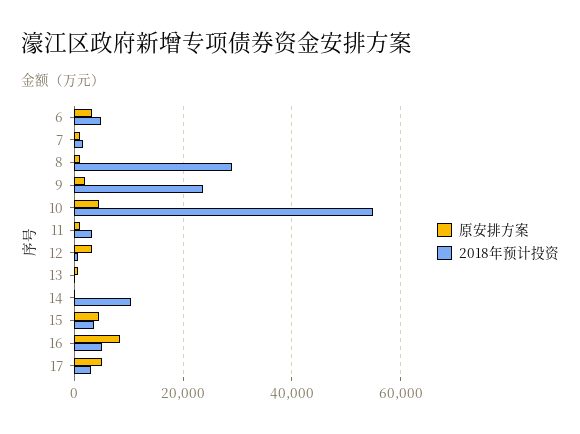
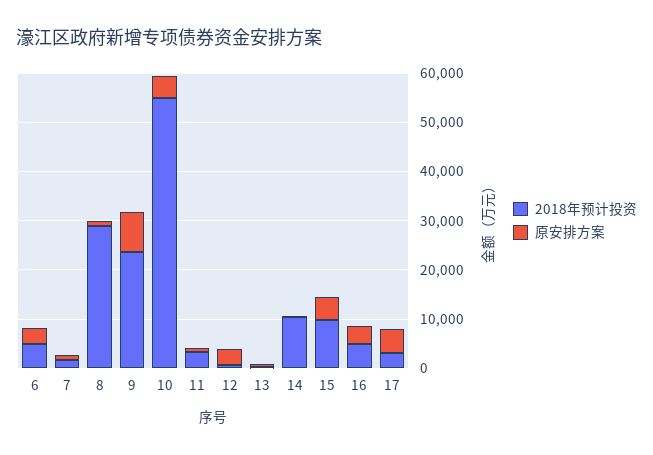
原安排方案, 9: 2000 -> 8000
2018年预计投资, 15: 4000 -> 10000
原安排方案, 16: 8000 -> 4000

